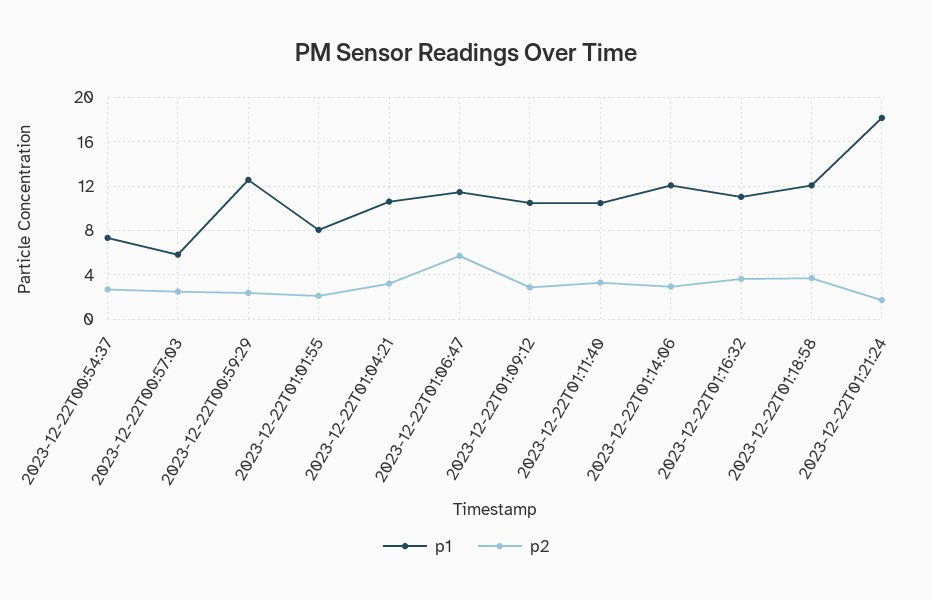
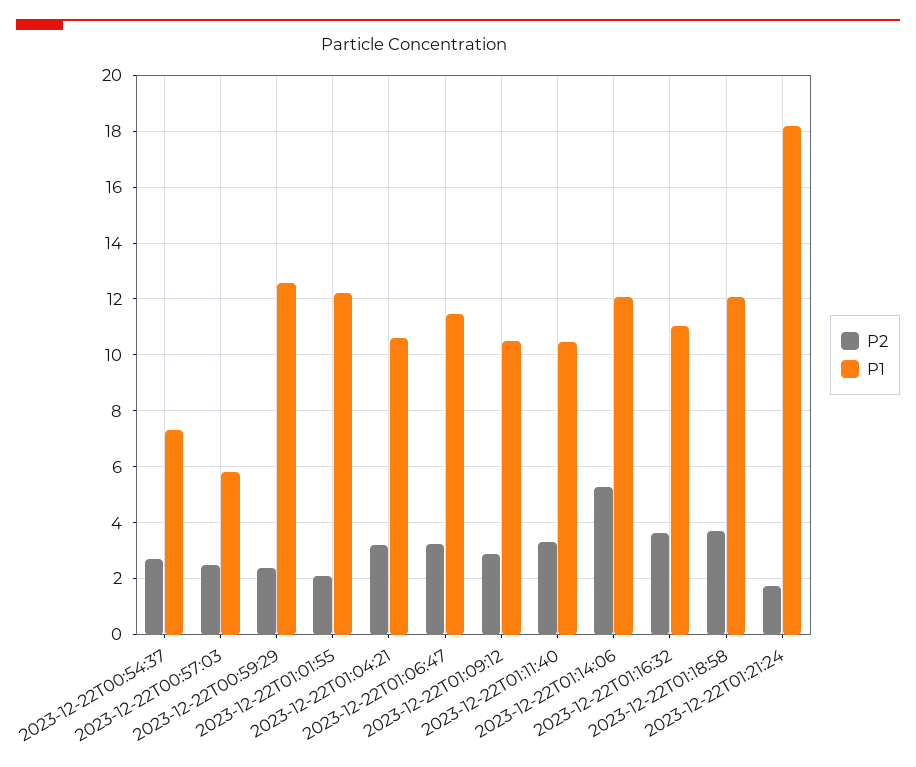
p1, 2023-12-22T01:01:55: 8 -> 12.25
p2, 2023-12-22T01:06:47: 6 -> 3.25
p2, 2023-12-22T01:14:06: 3 -> 5.25

